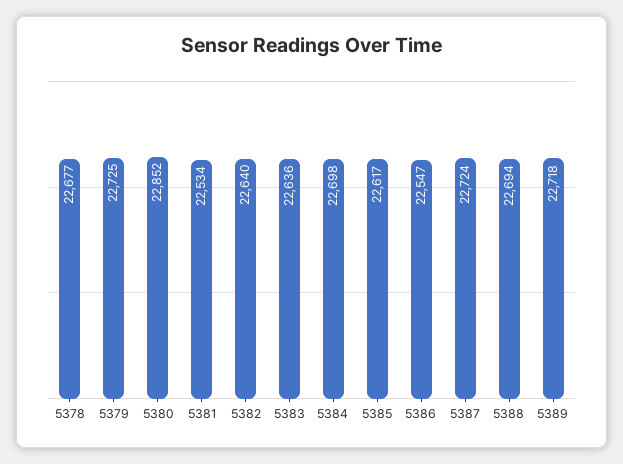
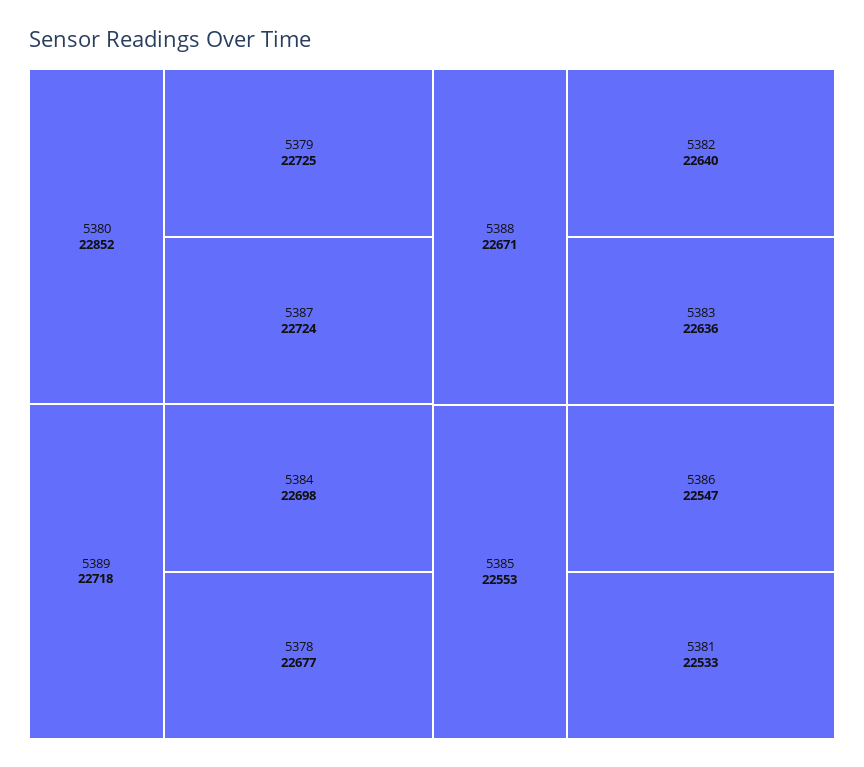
5381: 22534 -> 22533
5385: 22617 -> 22553
5388: 22694 -> 22671

